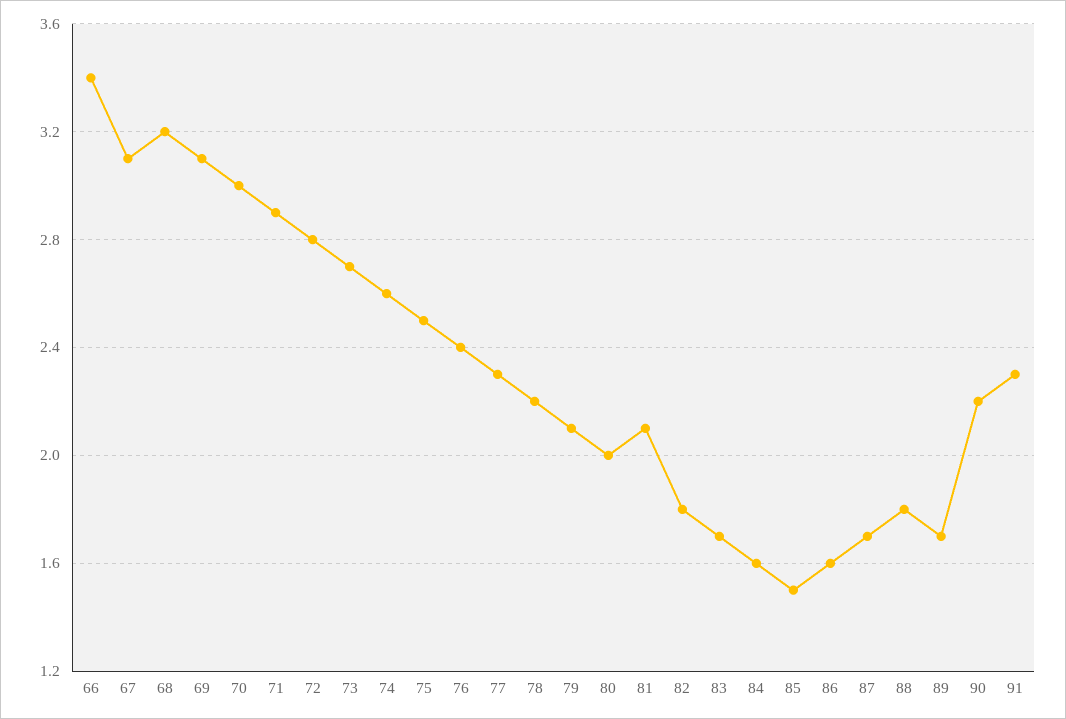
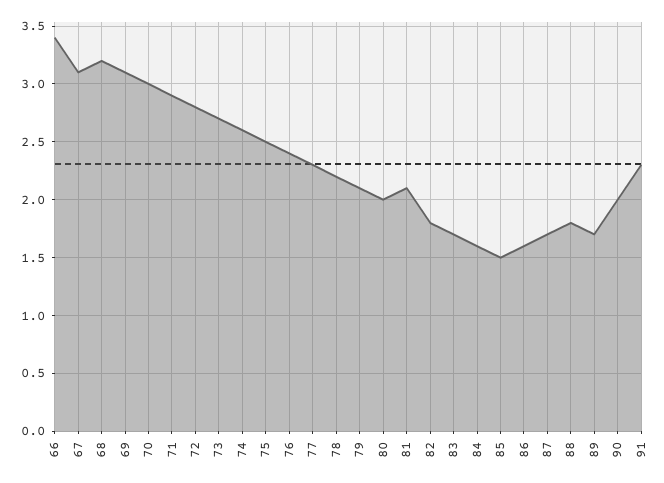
90: 2.2 -> 2

